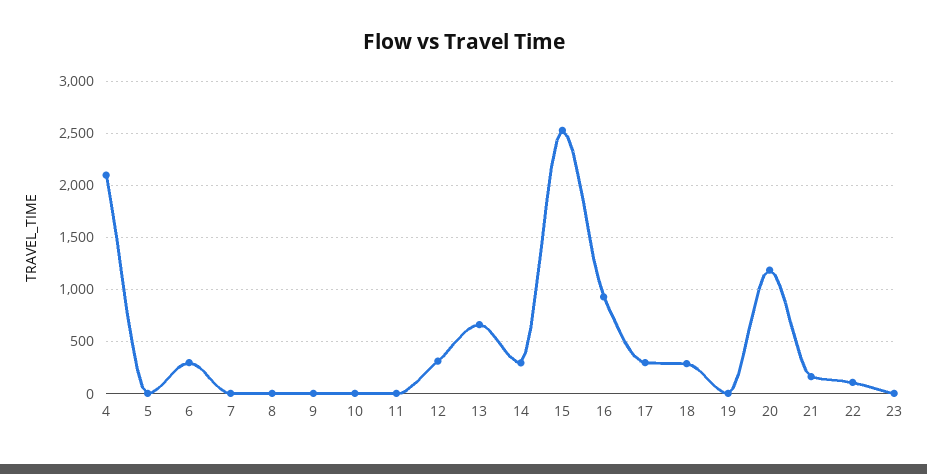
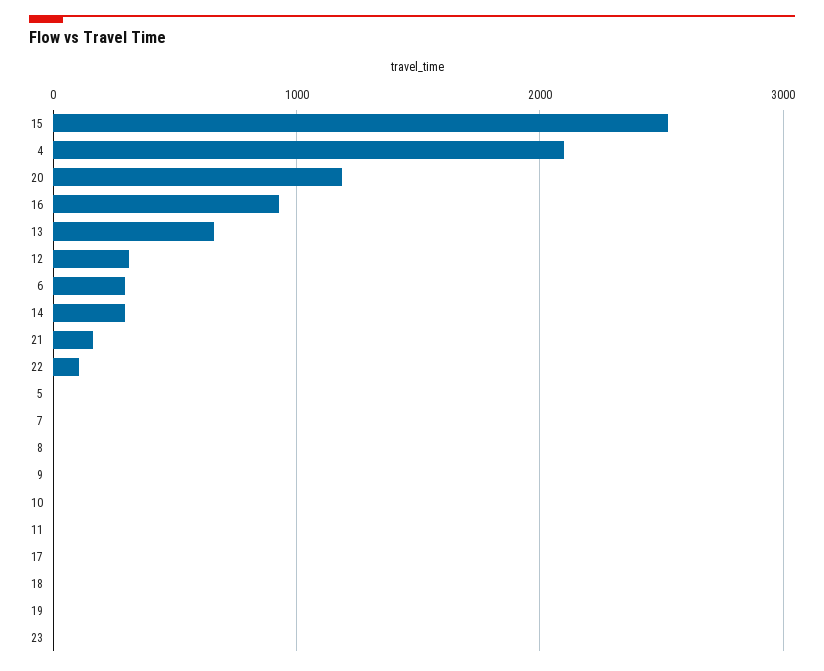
17: 300 -> 0
18: 300 -> 0

